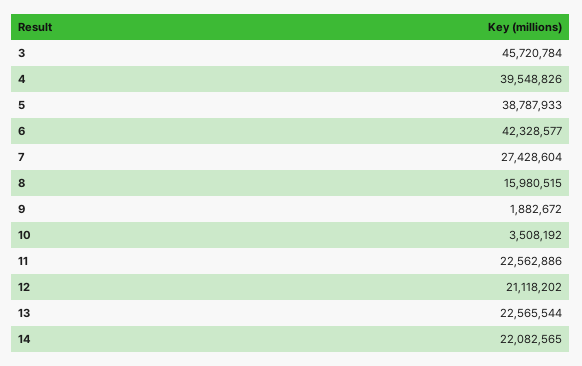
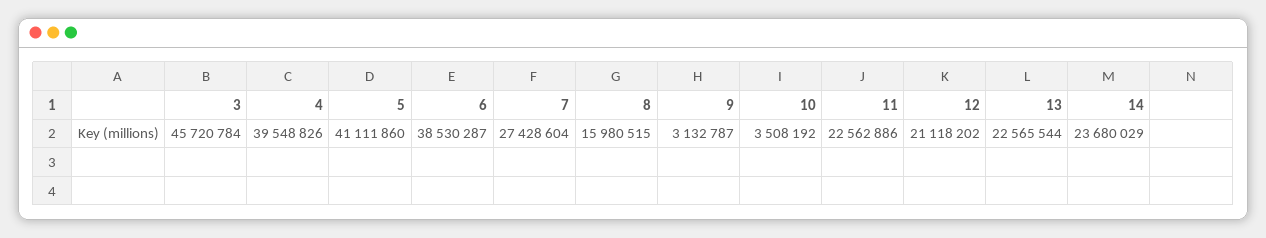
5: 38787933 -> 41111860
6: 42328577 -> 38530287
9: 1882672 -> 3132787
14: 22082565 -> 23680029

